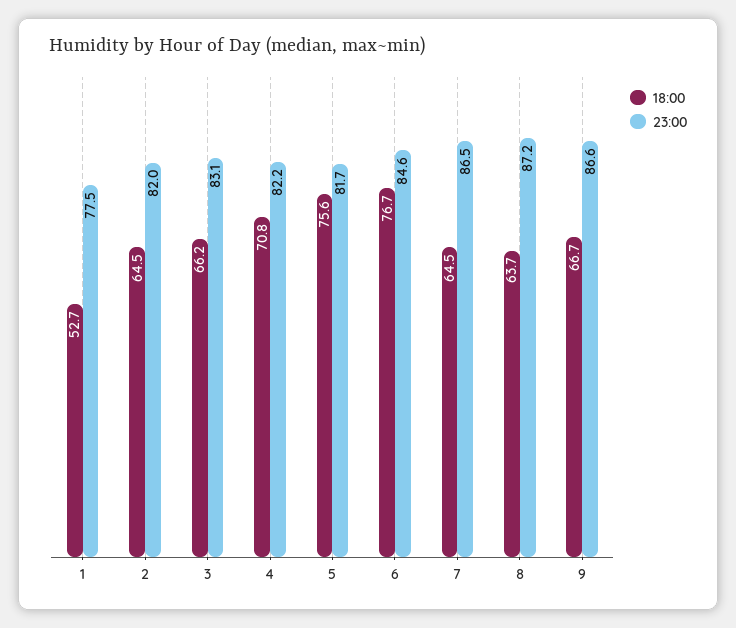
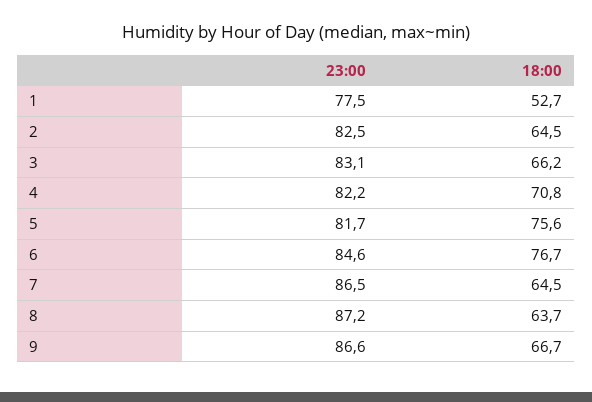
23:00, 2: 82 -> 82.5

